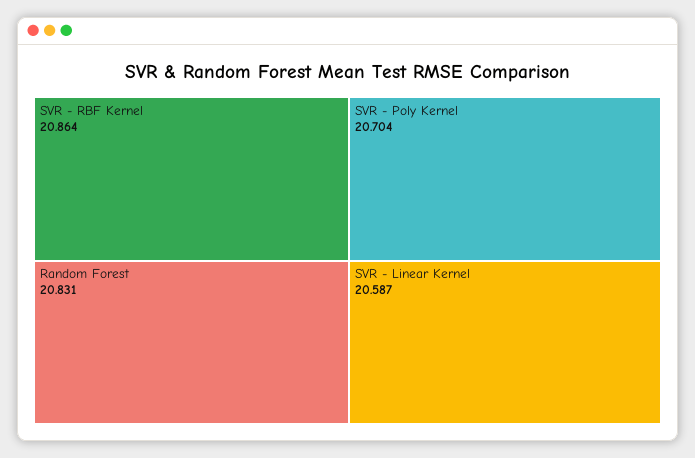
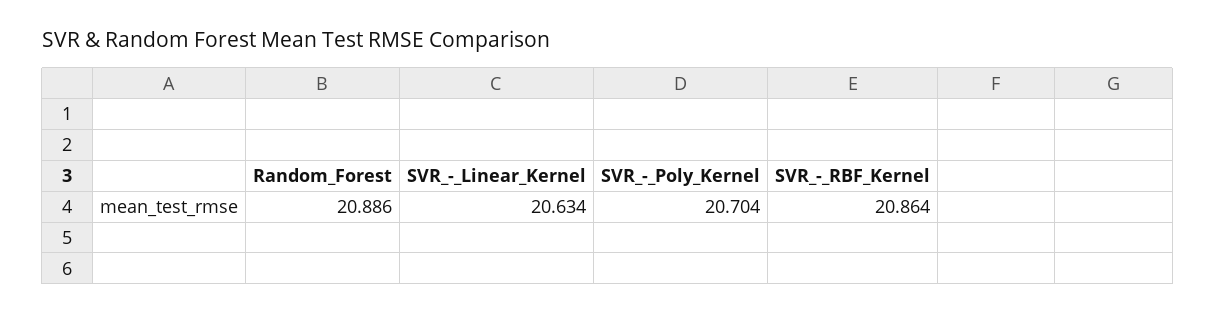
Random Forest: 20.831 -> 20.886
SVR - Linear Kernel: 20.587 -> 20.634

